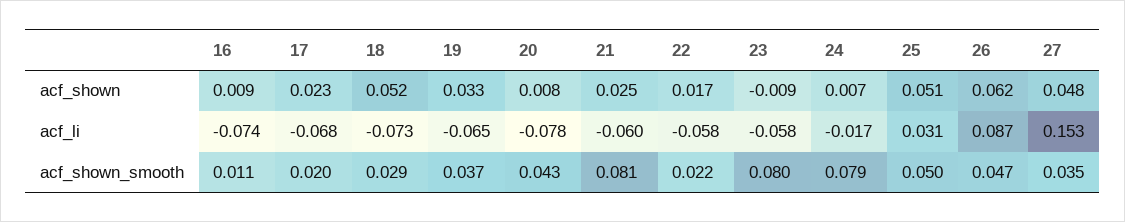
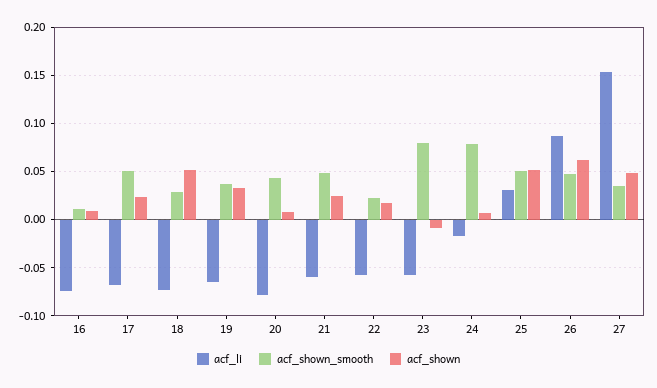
acf_shown_smooth, 17: 0.02 -> 0.05
acf_shown_smooth, 21: 0.081 -> 0.05

